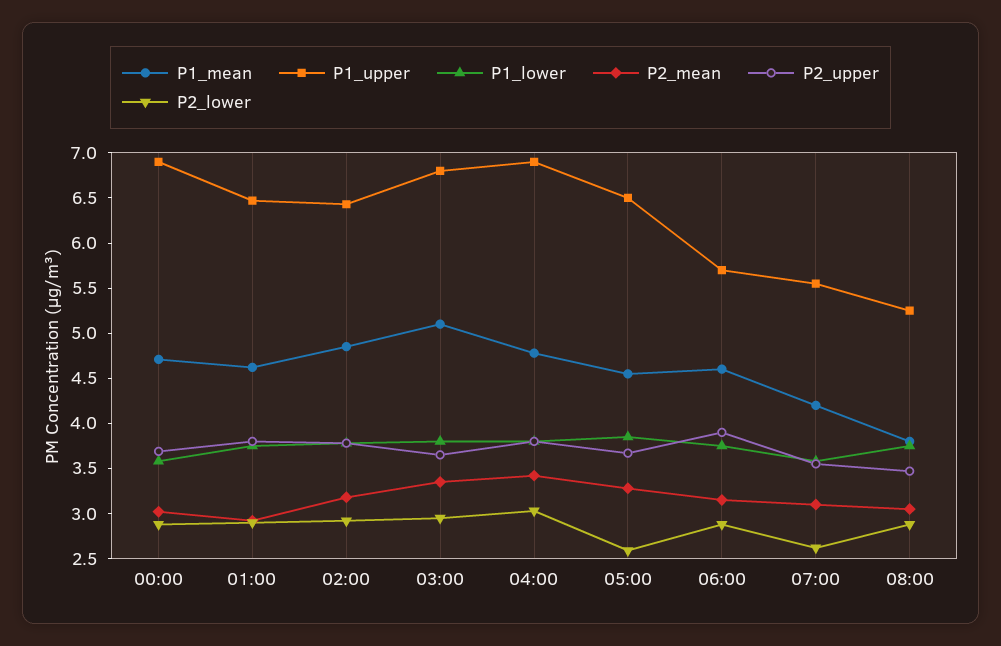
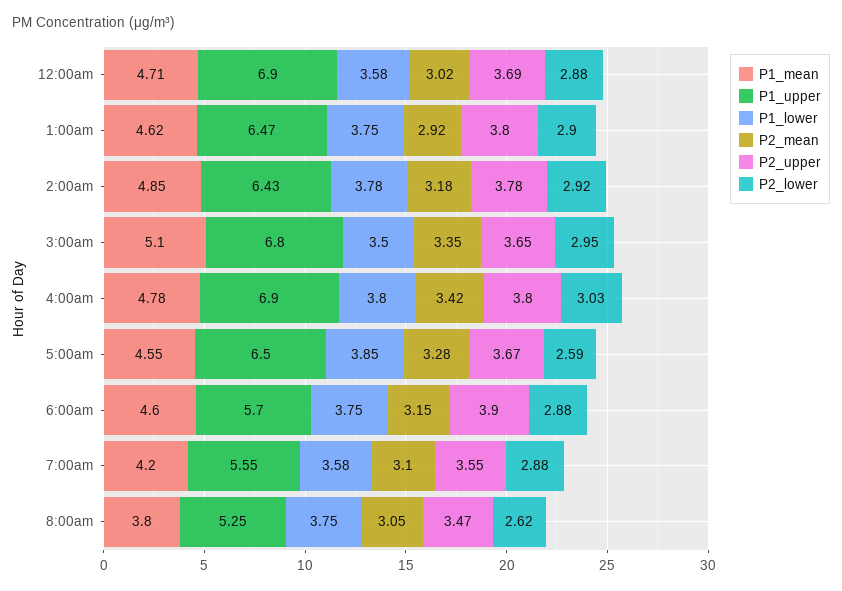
P1_lower, 03:00: 3.8 -> 3.5
P2_lower, 07:00: 2.6 -> 2.88
P2_lower, 08:00: 2.9 -> 2.62

